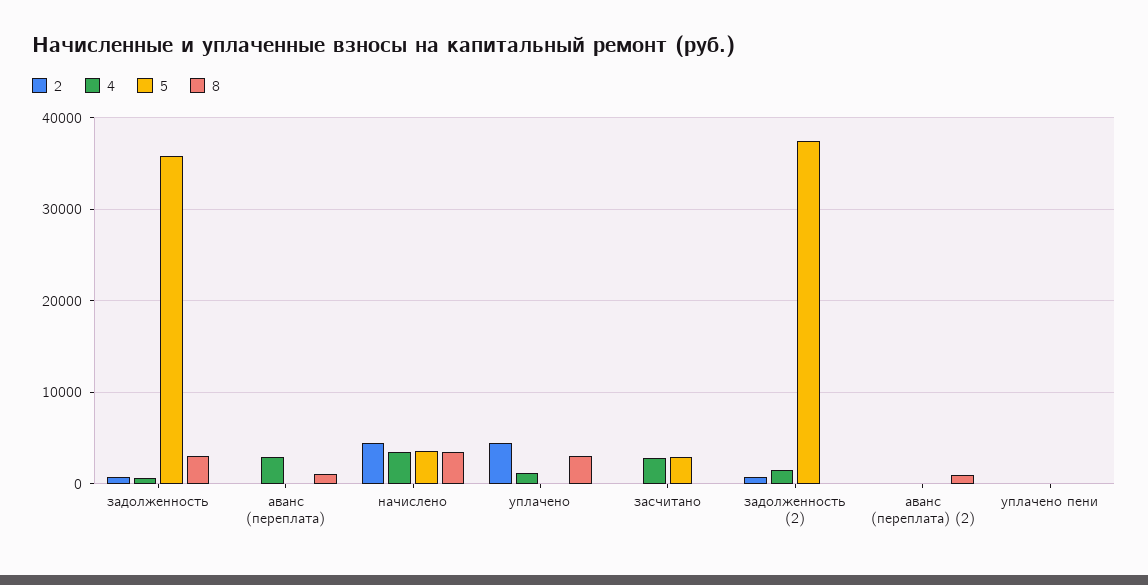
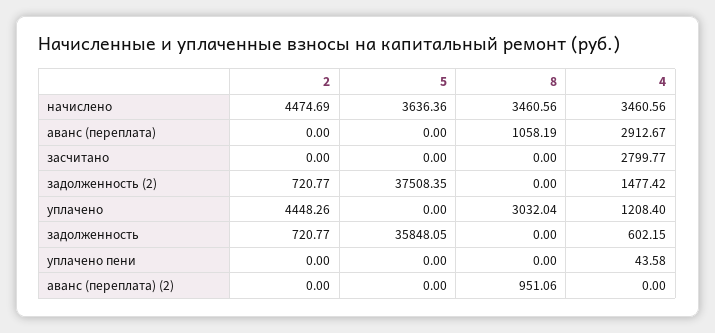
8, задолженность: 3000 -> 0
5, засчитано: 3000 -> 0

